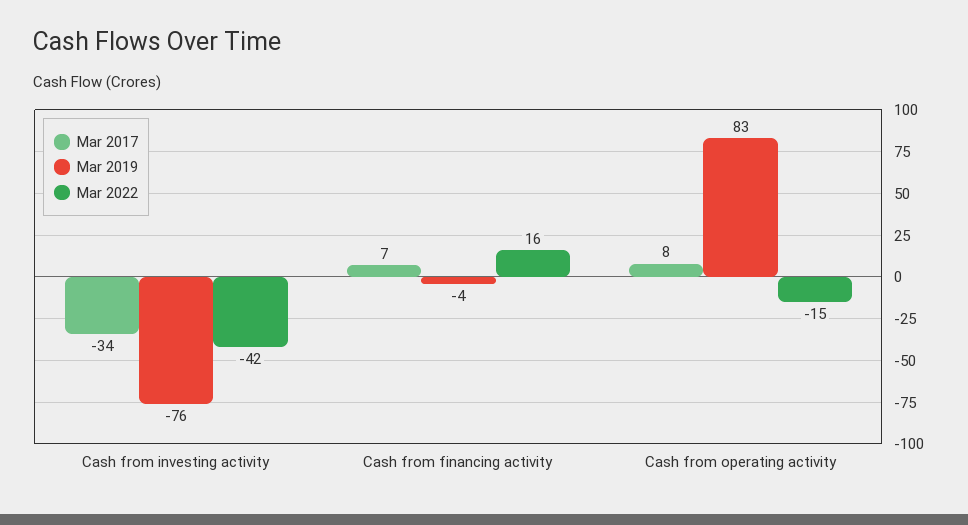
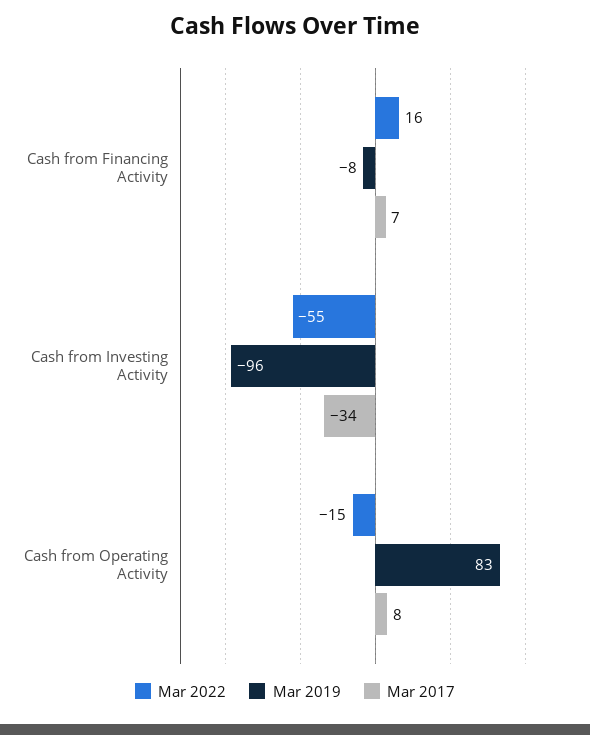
Mar 2019, Cash from investing activity: -76 -> -96
Mar 2022, Cash from investing activity: -42 -> -55
Mar 2019, Cash from financing activity: -4 -> -8

